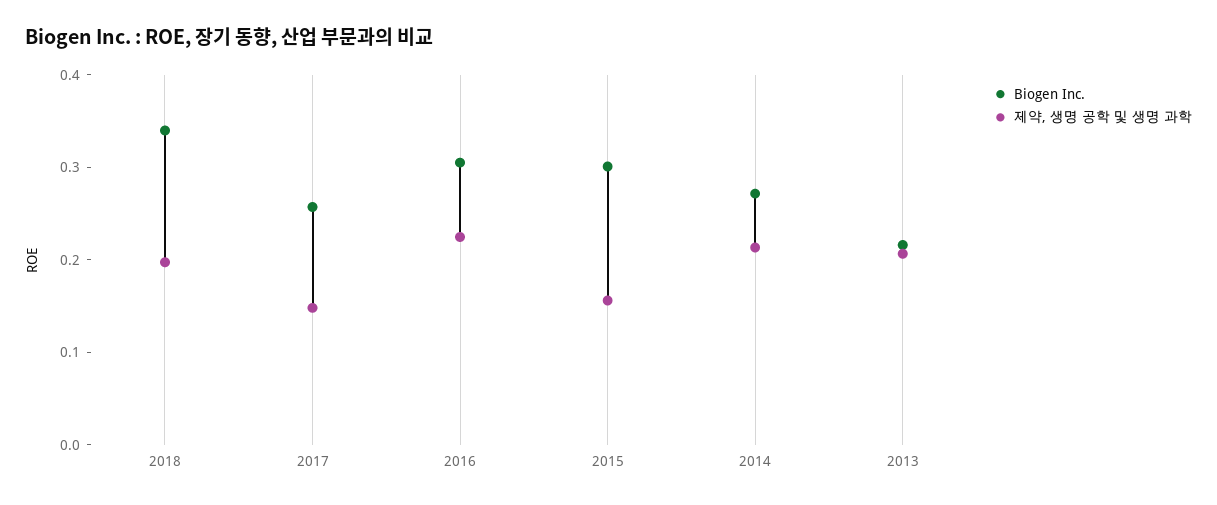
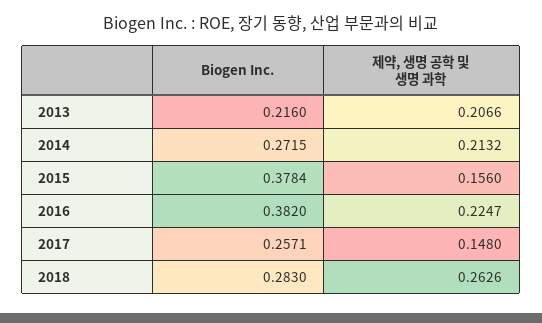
Biogen Inc., 2018: 0.34 -> 0.283
제약, 생명 공학 및 생명 과학, 2018: 0.2 -> 0.2626
Biogen Inc., 2016: 0.3 -> 0.382
Biogen Inc., 2015: 0.3 -> 0.3784

